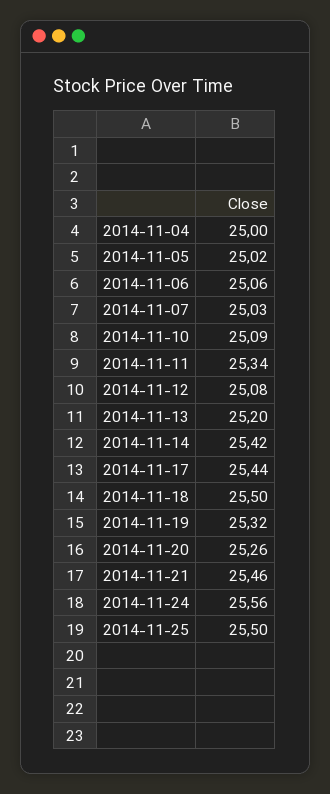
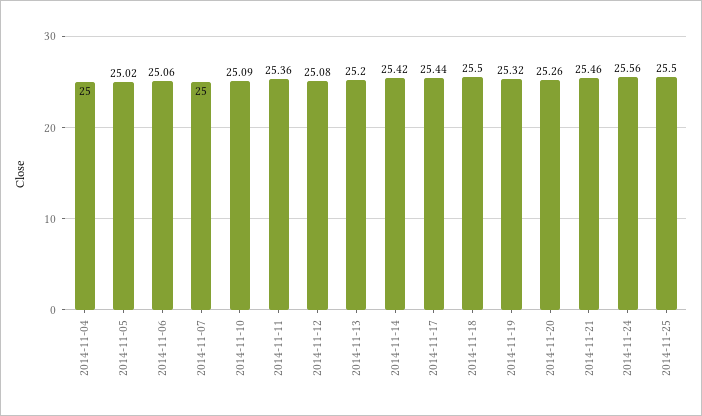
2014-11-07: 25.03 -> 25
2014-11-11: 25.34 -> 25.36

